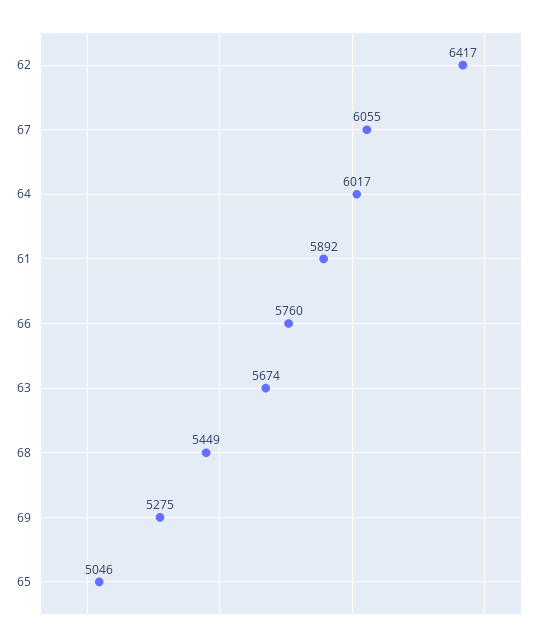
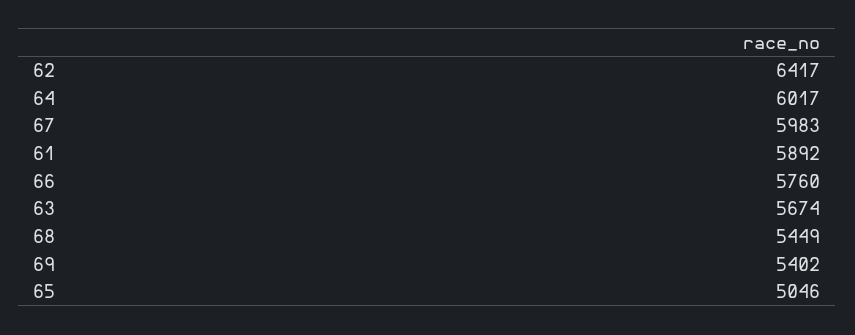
67: 6055 -> 5983
69: 5275 -> 5402

